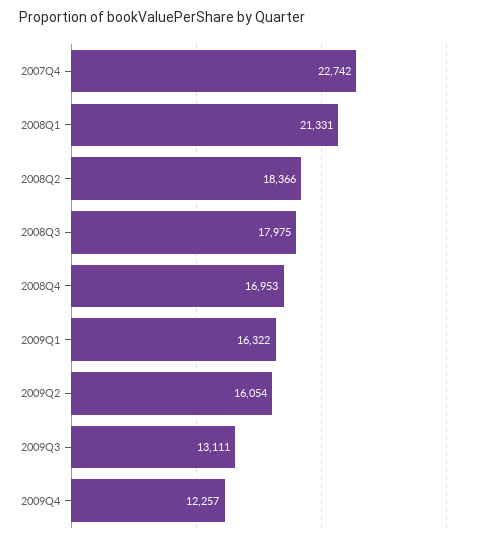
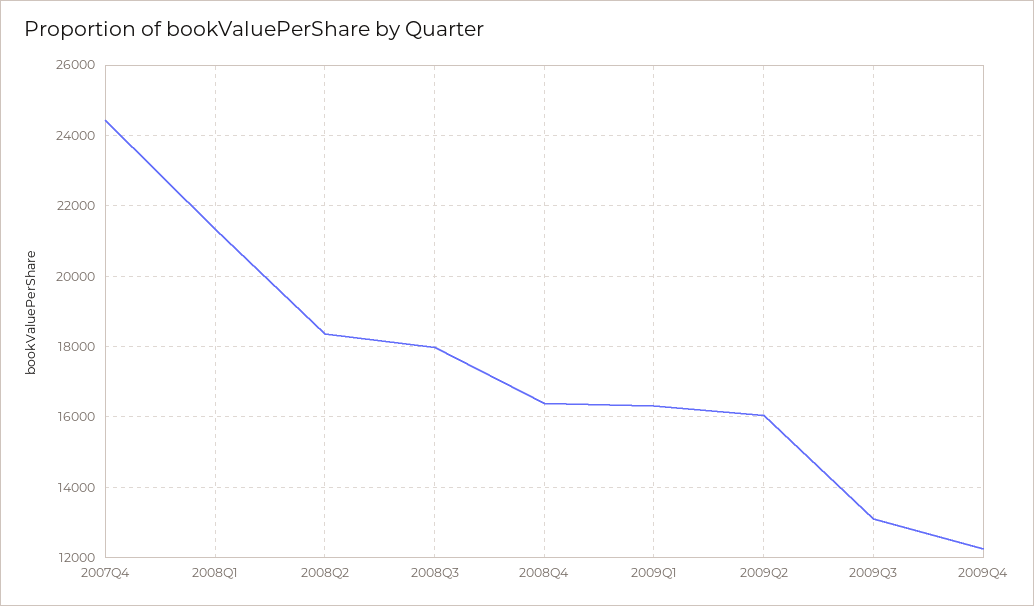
2007Q4: 22742 -> 24400
2008Q4: 16953 -> 16400

